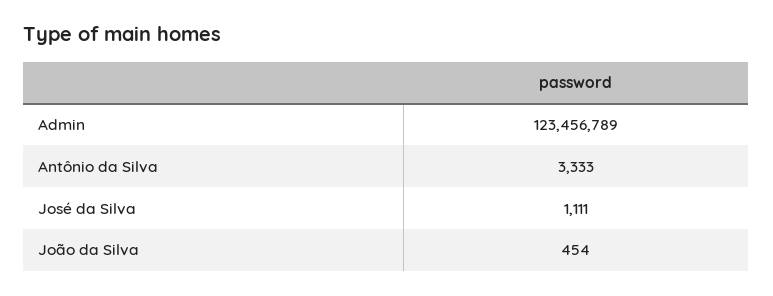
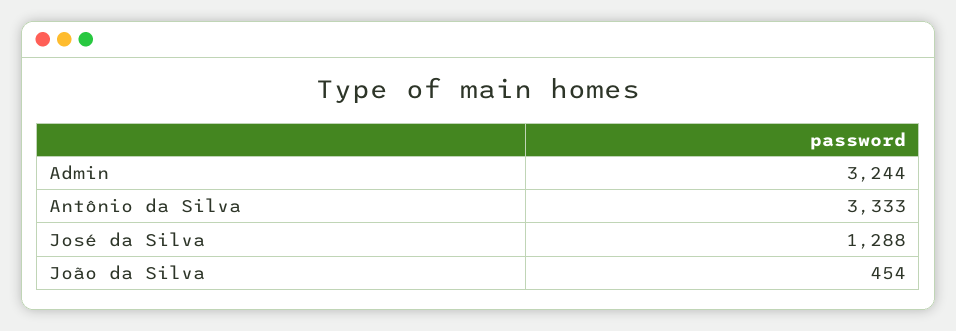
Admin: 123456789 -> 3244
José da Silva: 1111 -> 1288

